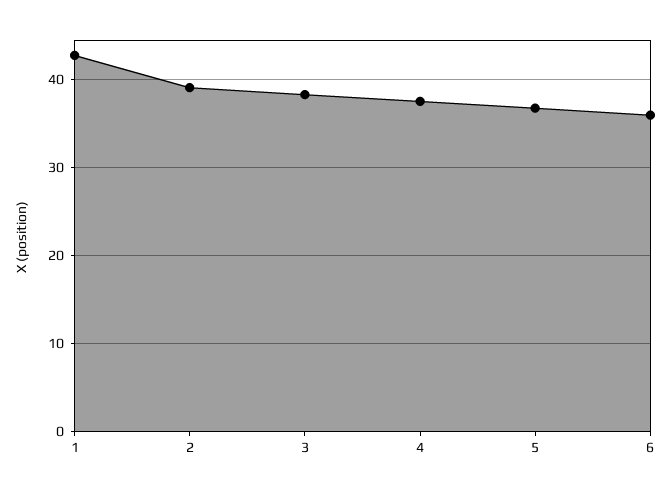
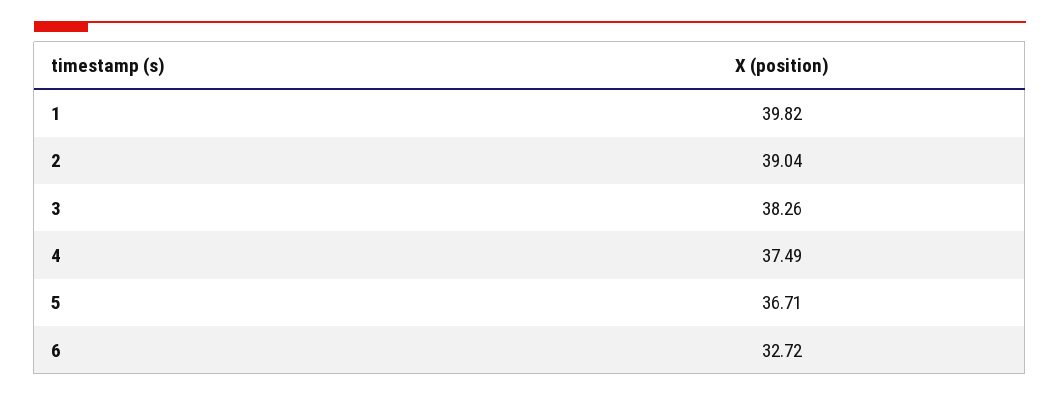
1: 43 -> 39.82
6: 36 -> 32.72

